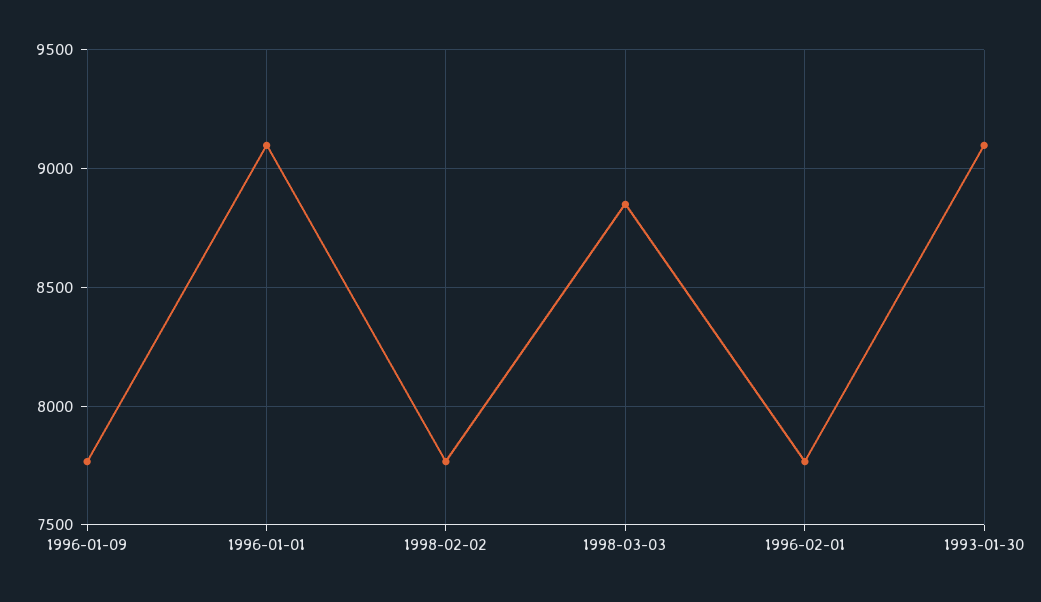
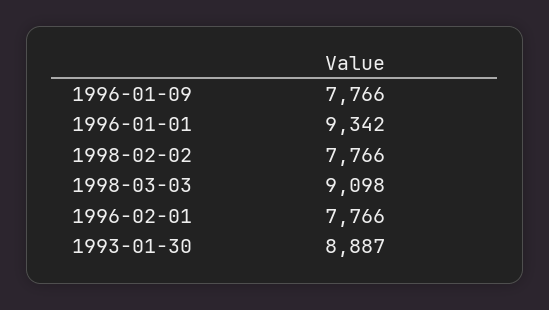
1996-01-01: 9100 -> 9342
1998-03-03: 8850 -> 9098
1993-01-30: 9100 -> 8887

